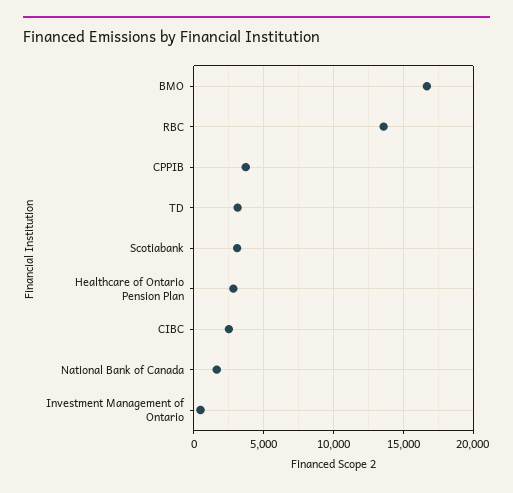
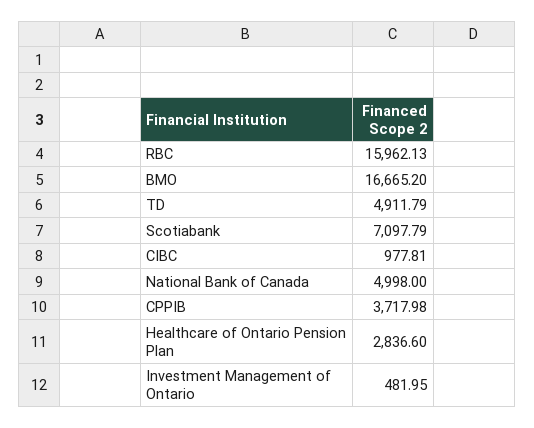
RBC: 13500 -> 15962.13
TD: 3000 -> 4911.79
Scotiabank: 3000 -> 7097.79
CIBC: 2500 -> 977.81
National Bank of Canada: 1500 -> 4998

